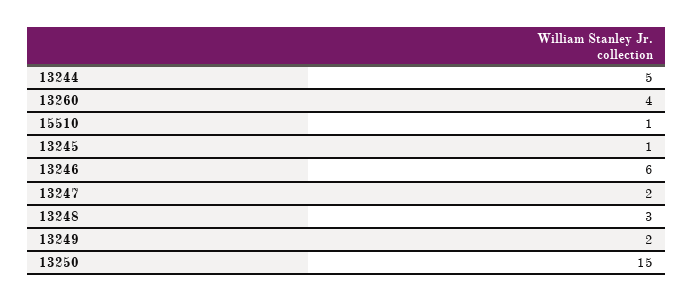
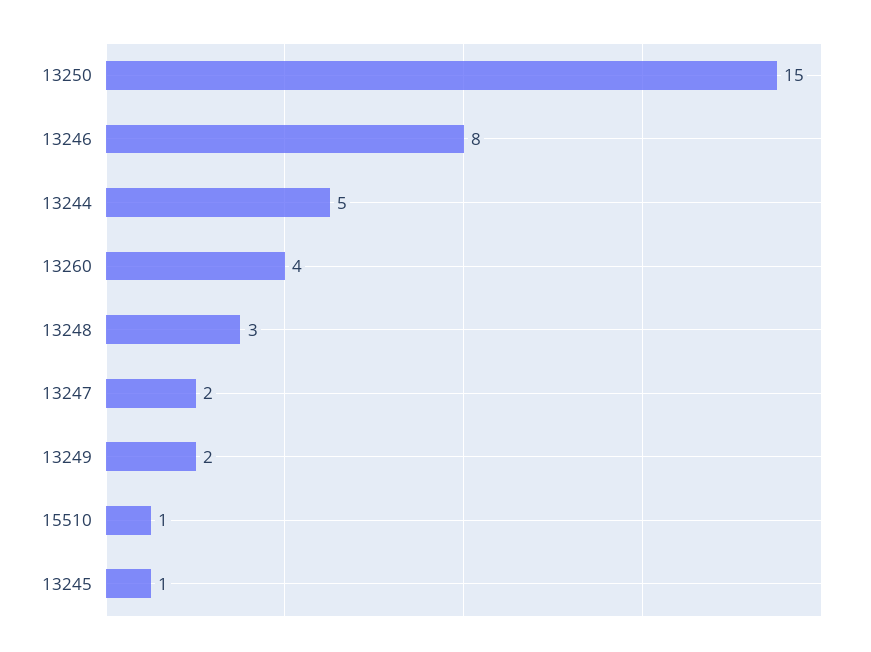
13246: 6 -> 8

